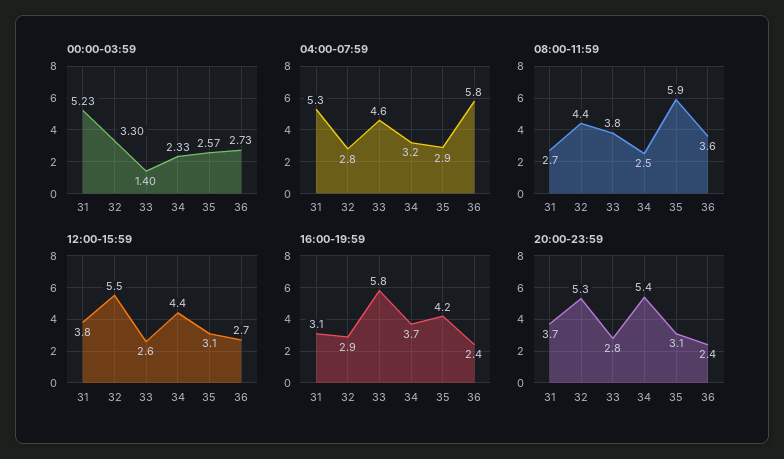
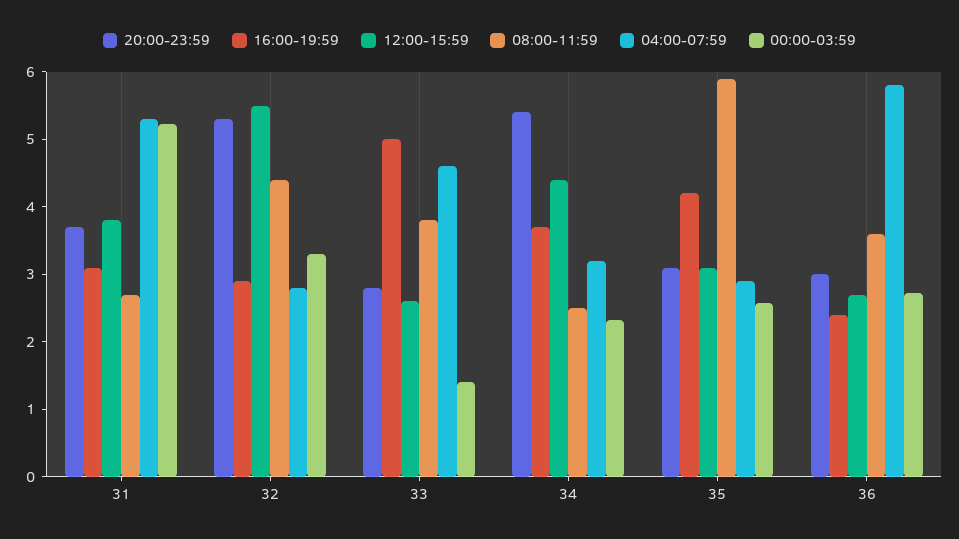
16:00-19:59, 33: 5.8 -> 5
20:00-23:59, 36: 2.4 -> 3

